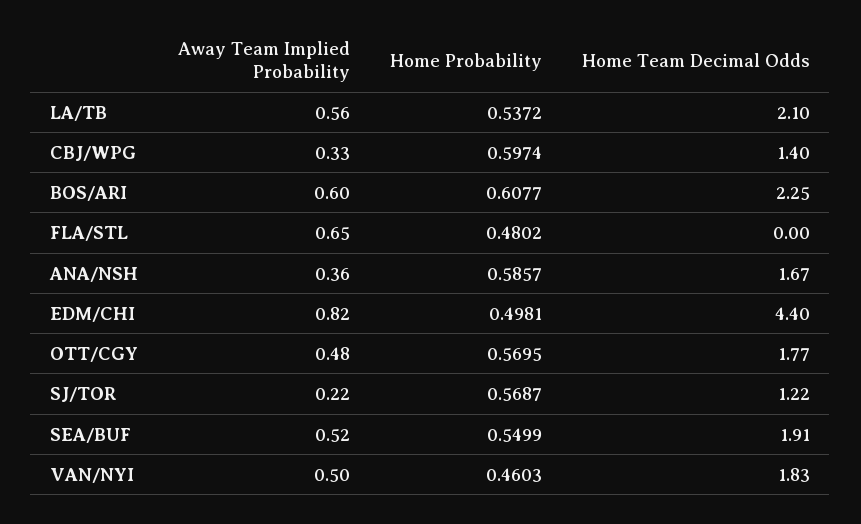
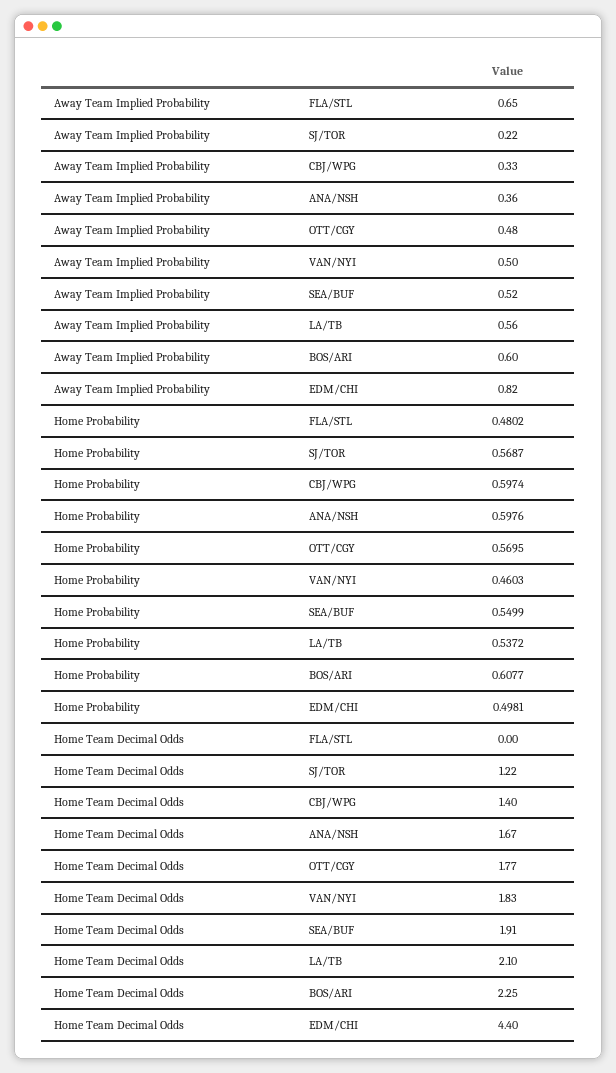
Home Probability, ANA/NSH: 0.5857 -> 0.5976

